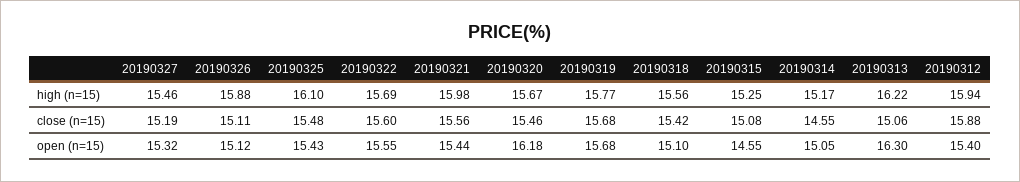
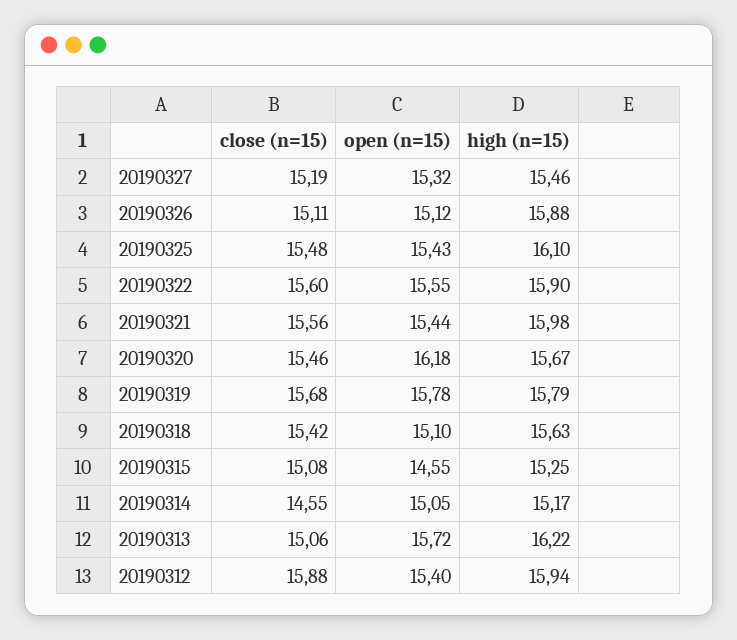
20190322, high (n=15): 15.69 -> 15.9
20190319, high (n=15): 15.77 -> 15.79
20190318, high (n=15): 15.56 -> 15.63
20190319, open (n=15): 15.68 -> 15.78
20190313, open (n=15): 16.3 -> 15.72

